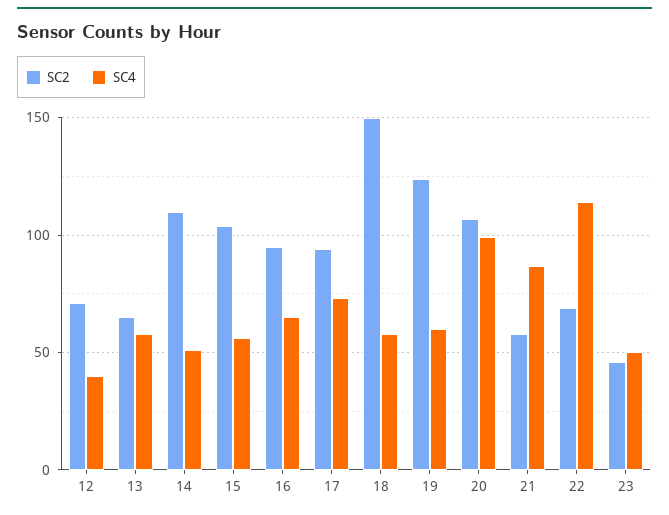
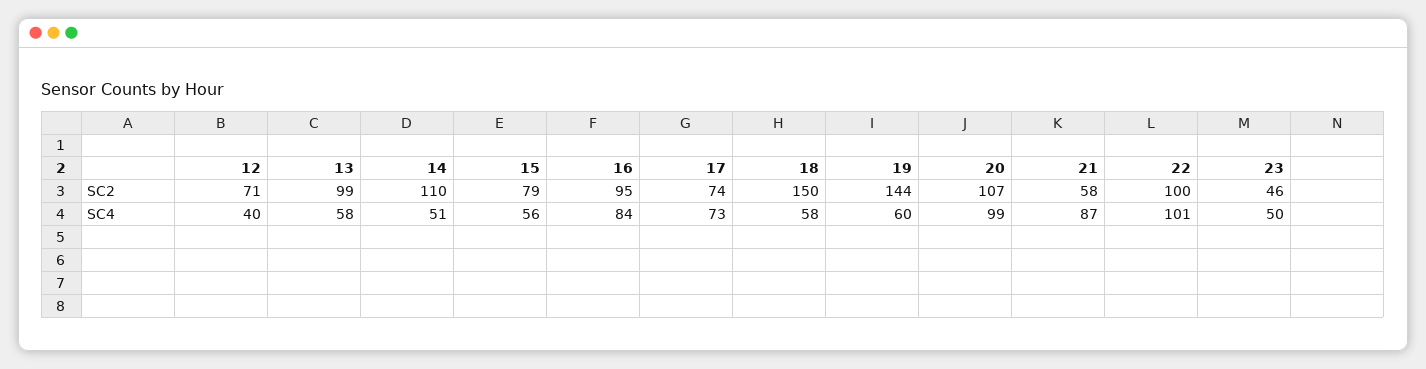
SC2, 13: 65 -> 99
SC2, 15: 105 -> 79
SC4, 16: 65 -> 84
SC2, 17: 95 -> 74
SC2, 19: 125 -> 144
SC2, 22: 70 -> 100
SC4, 22: 115 -> 101

